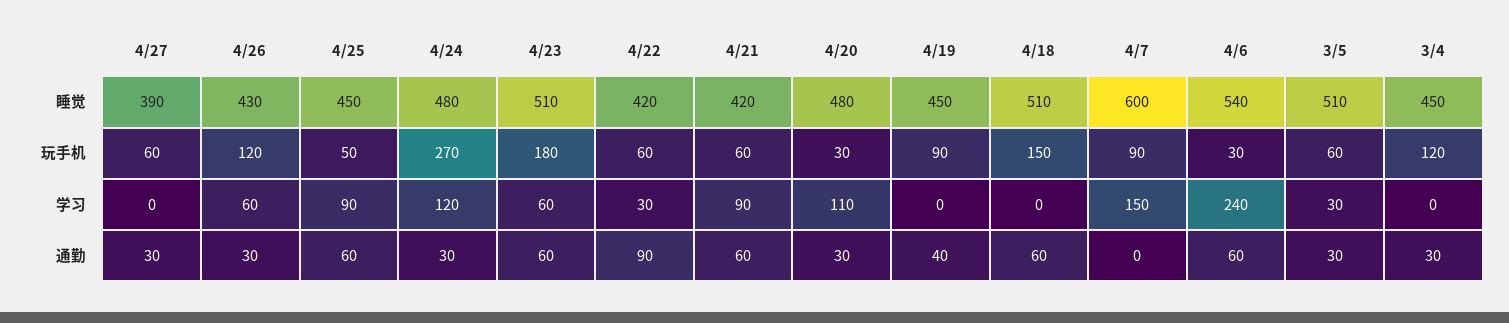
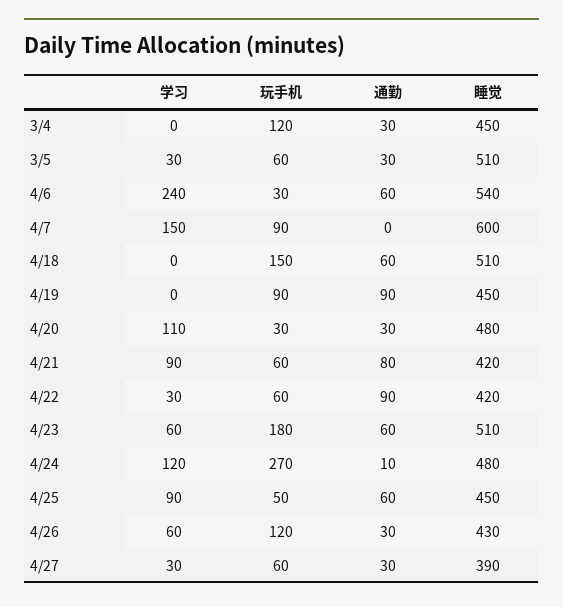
4/27, 学习: 0 -> 30
4/24, 通勤: 30 -> 10
4/21, 通勤: 60 -> 80
4/19, 通勤: 40 -> 90

